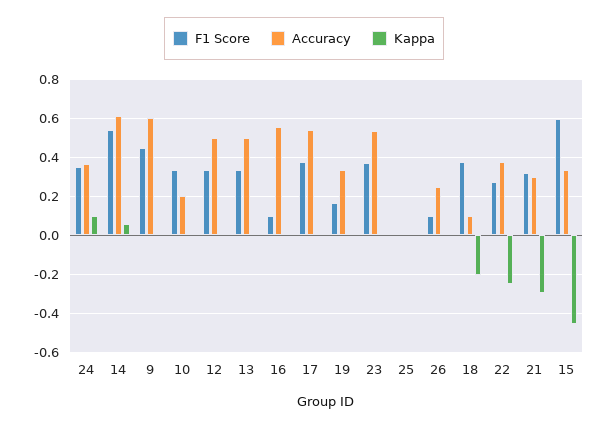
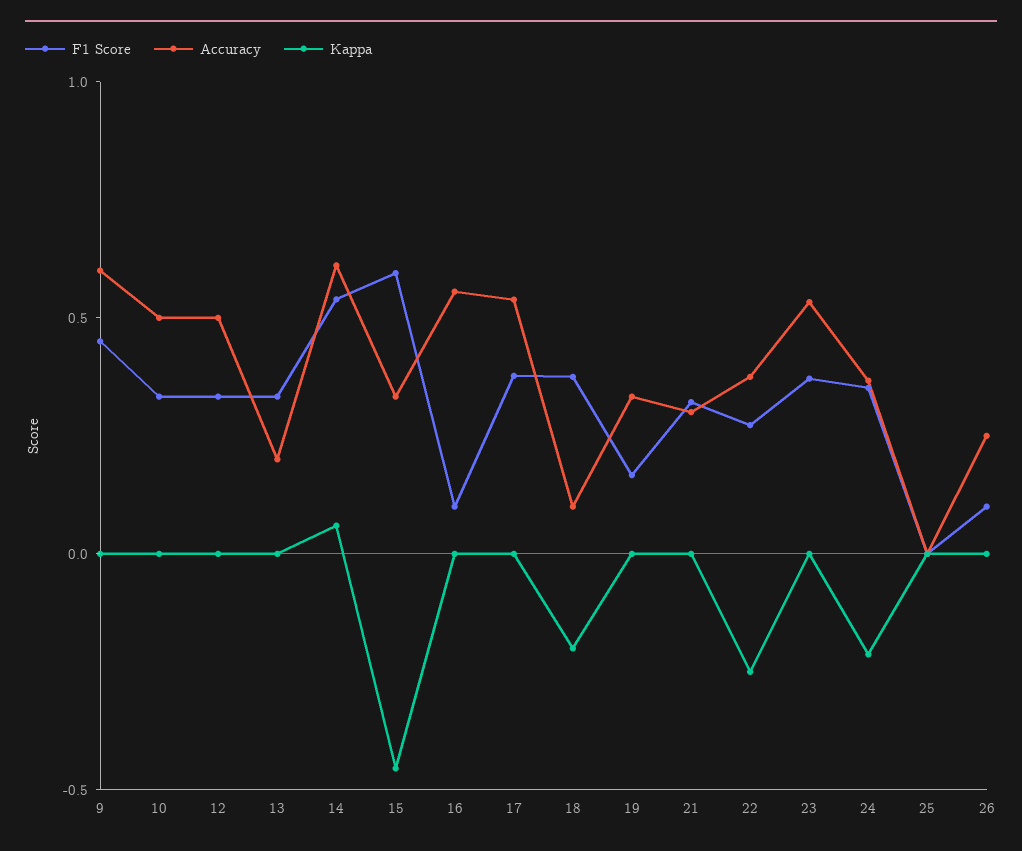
Kappa, 24: 0.1 -> -0.2
Accuracy, 10: 0.2 -> 0.5
Accuracy, 13: 0.5 -> 0.2
Kappa, 21: -0.3 -> 0

